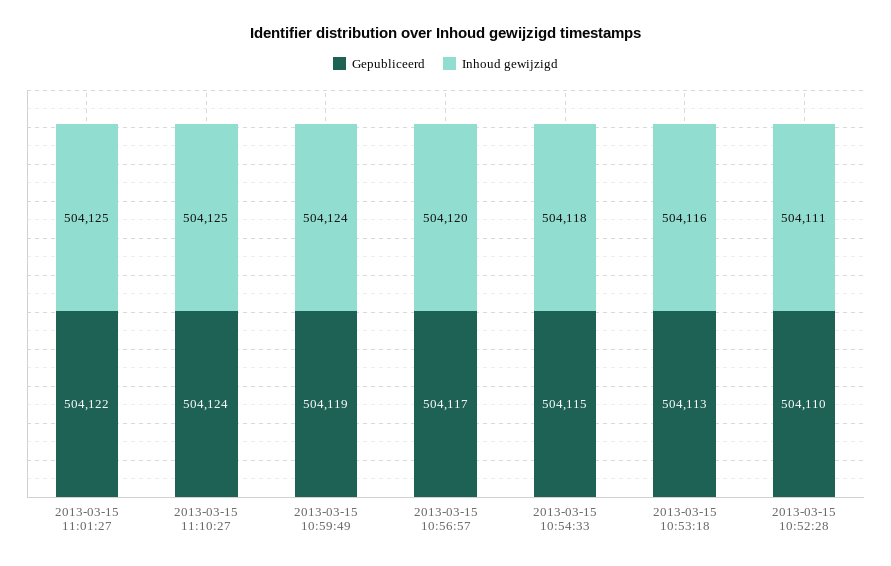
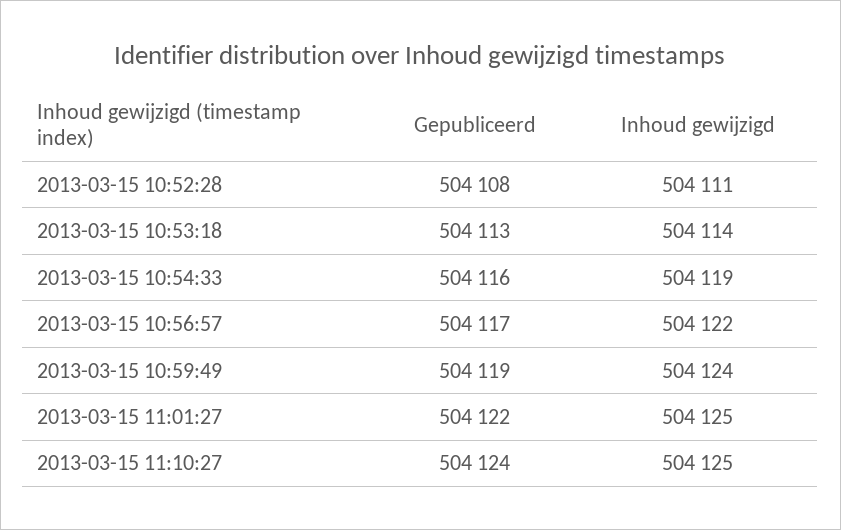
Inhoud gewijzigd, 2013-03-15 10:56:57: 504120 -> 504122
Gepubliceerd, 2013-03-15 10:54:33: 504115 -> 504116
Inhoud gewijzigd, 2013-03-15 10:54:33: 504118 -> 504119
Inhoud gewijzigd, 2013-03-15 10:53:18: 504116 -> 504114
Gepubliceerd, 2013-03-15 10:52:28: 504110 -> 504108

